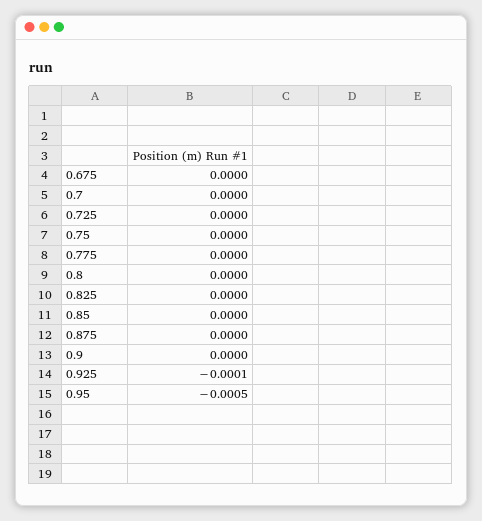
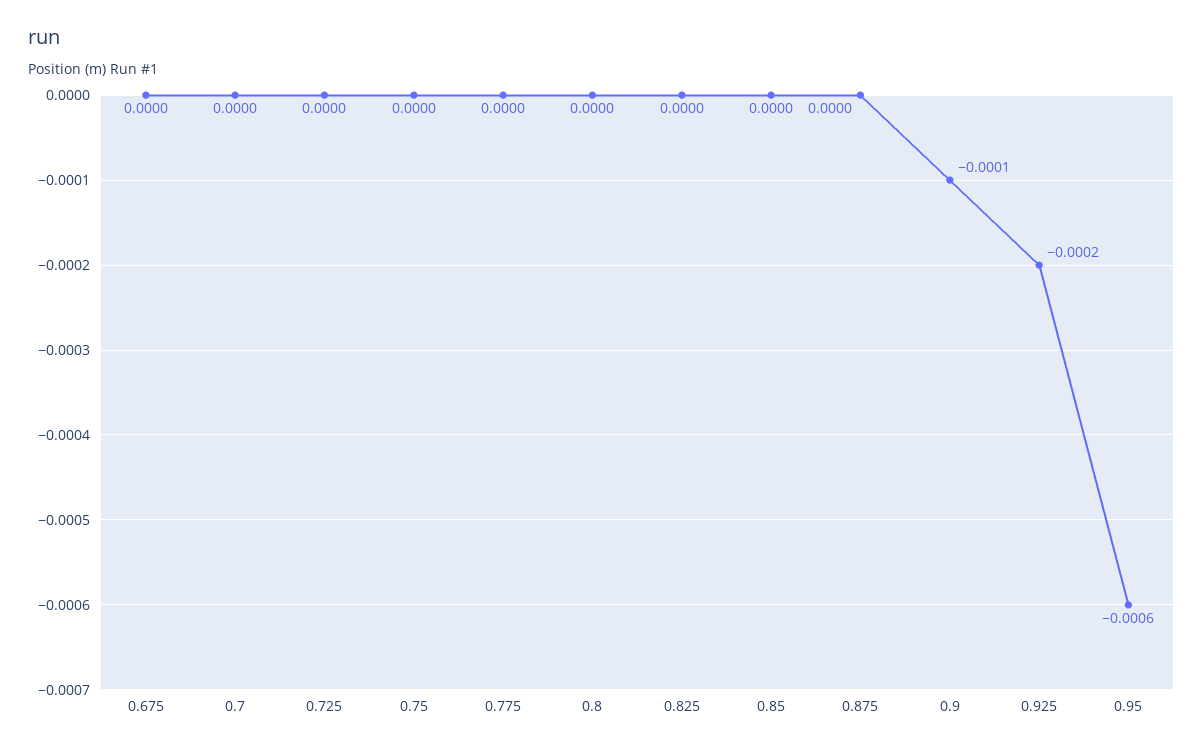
0.9: 0 -> -0.0001
0.925: -0.0001 -> -0.0002
0.95: -0.0005 -> -0.0006

